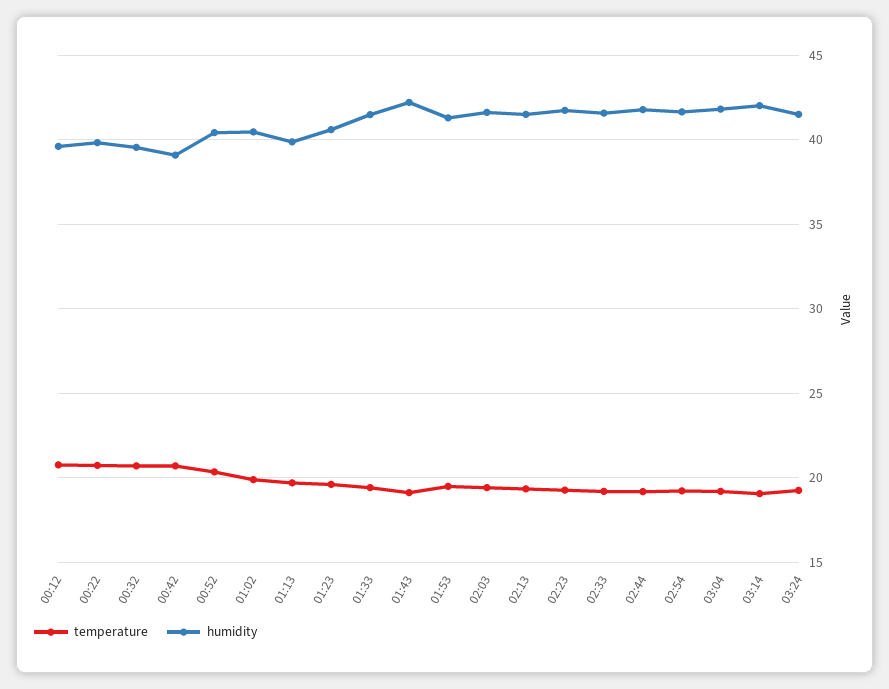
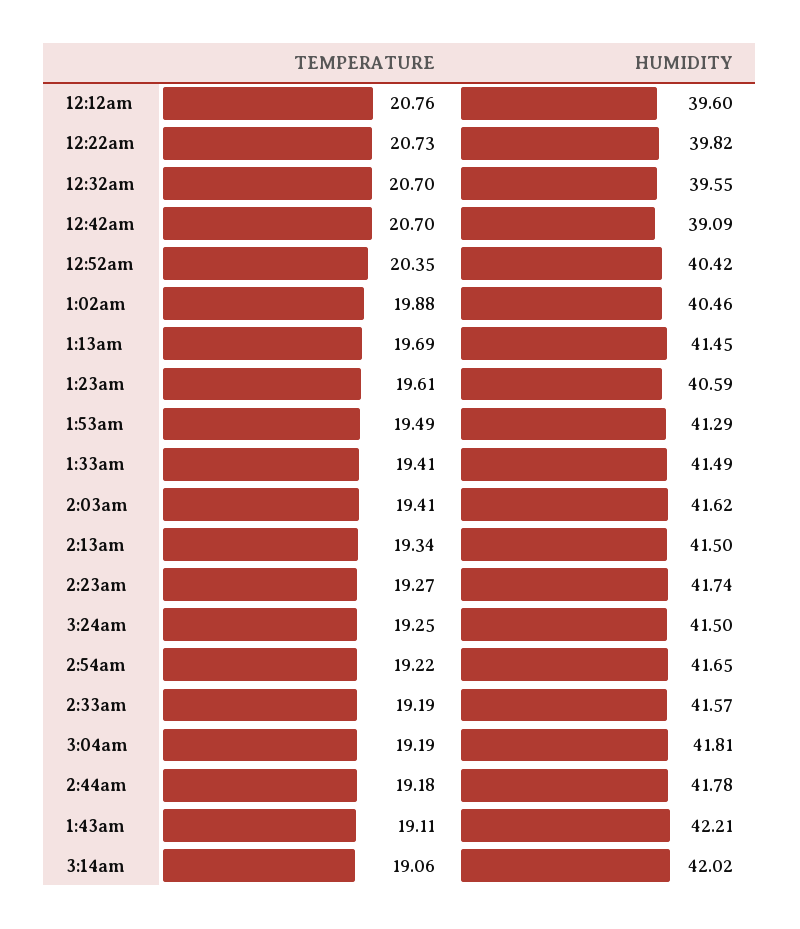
humidity, 01:13: 40 -> 41.45

